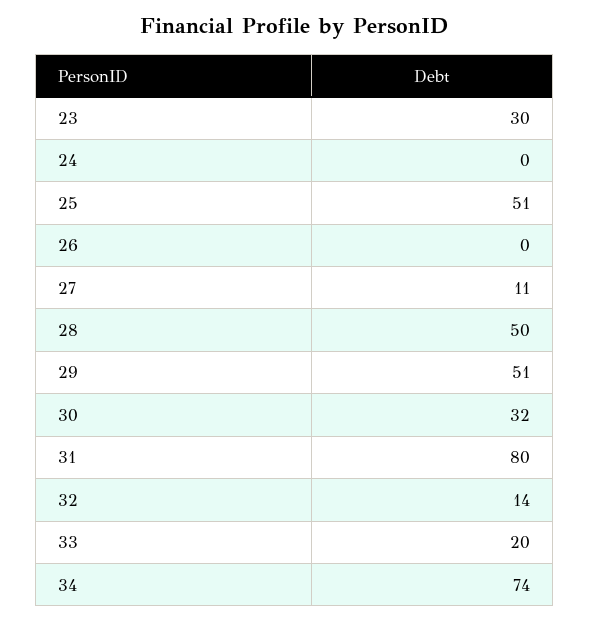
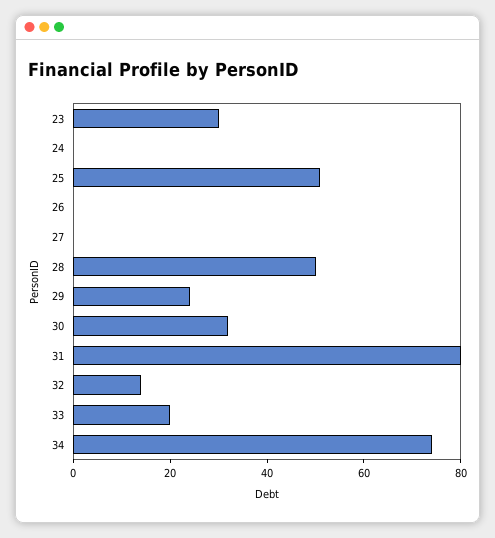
27: 11 -> 0
29: 51 -> 25

